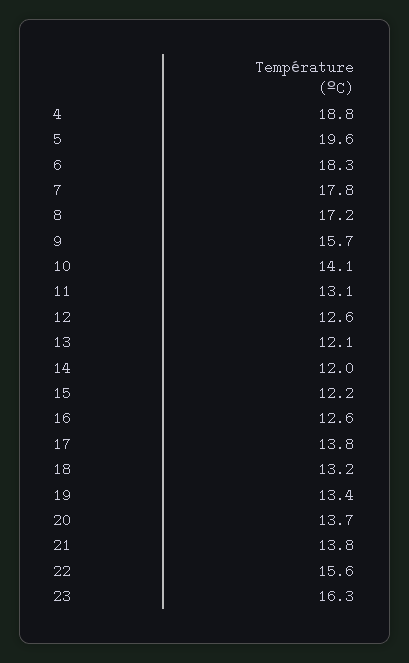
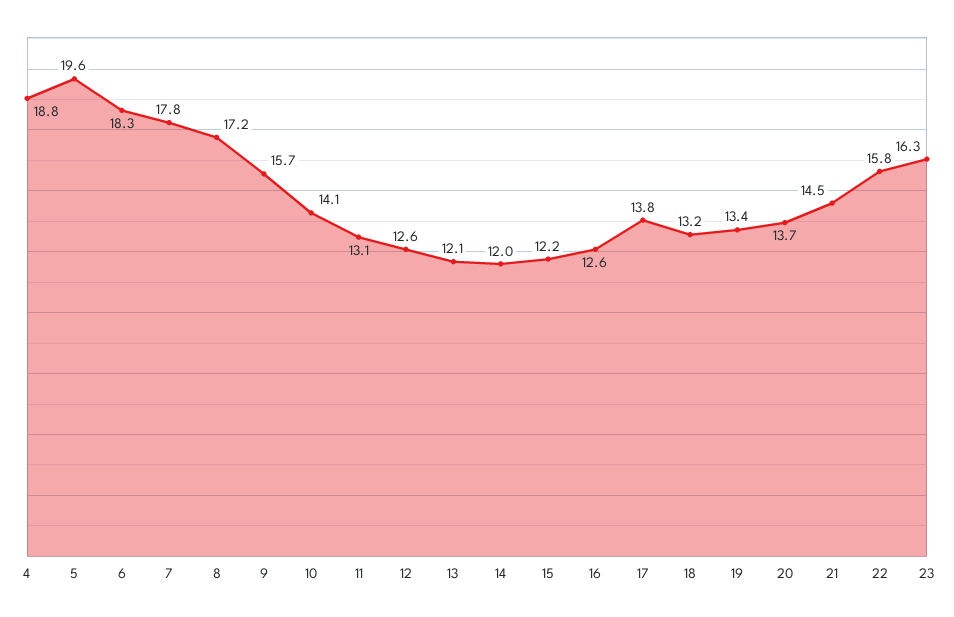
21: 13.8 -> 14.5
22: 15.6 -> 15.8

